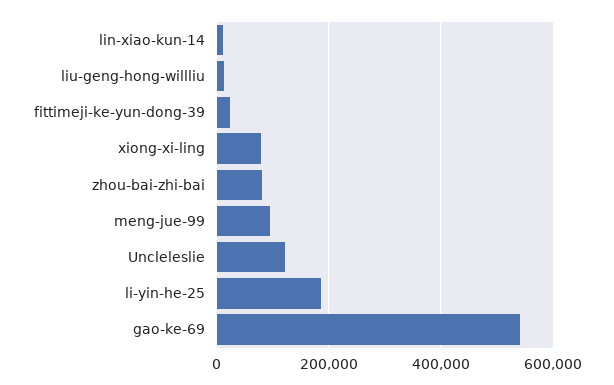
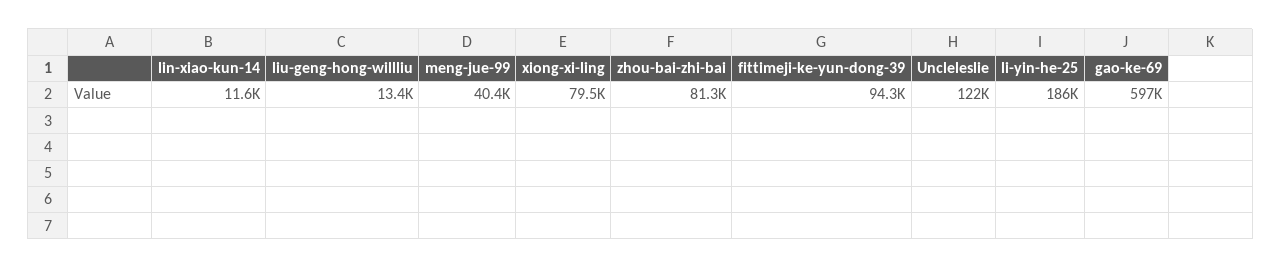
fittimeji-ke-yun-dong-39: 20000 -> 94300
meng-jue-99: 100000 -> 40400
gao-ke-69: 540000 -> 597000

